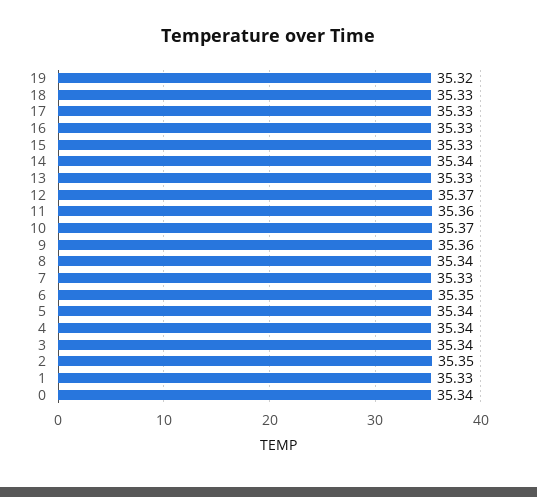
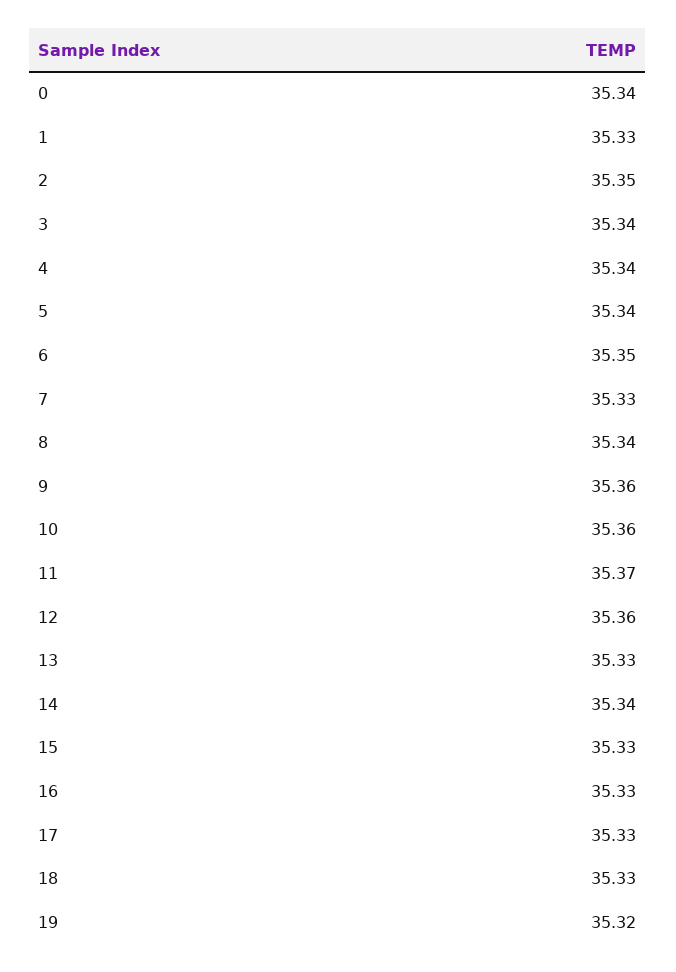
12: 35.37 -> 35.36
11: 35.36 -> 35.37
10: 35.37 -> 35.36

